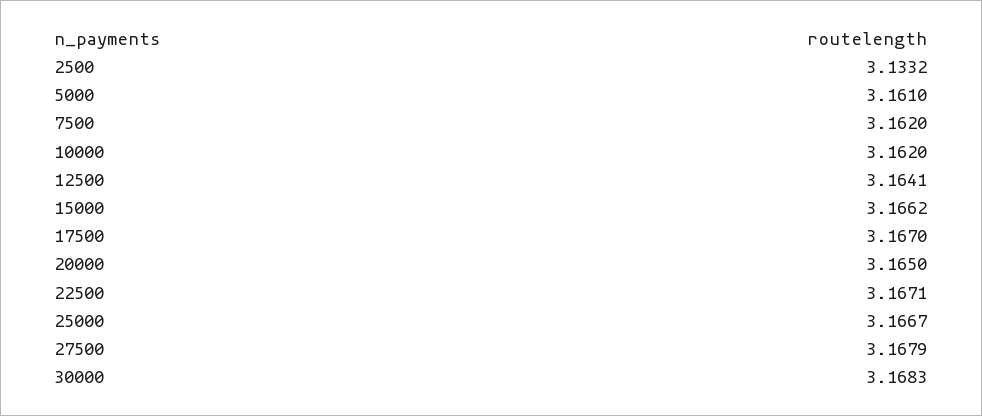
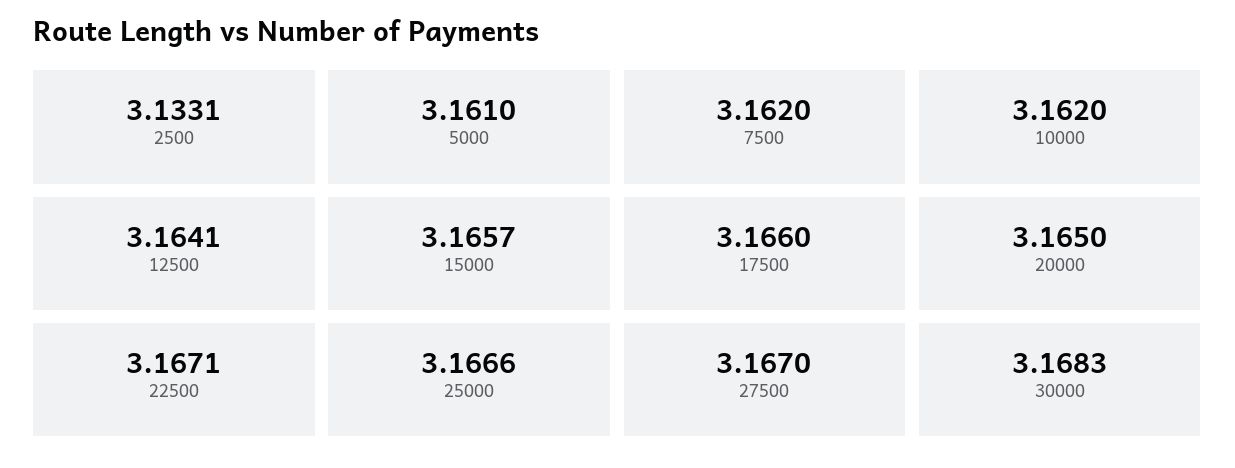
2500: 3.1332 -> 3.1331
15000: 3.1662 -> 3.1657
17500: 3.167 -> 3.166
25000: 3.1667 -> 3.1666
27500: 3.1679 -> 3.167

